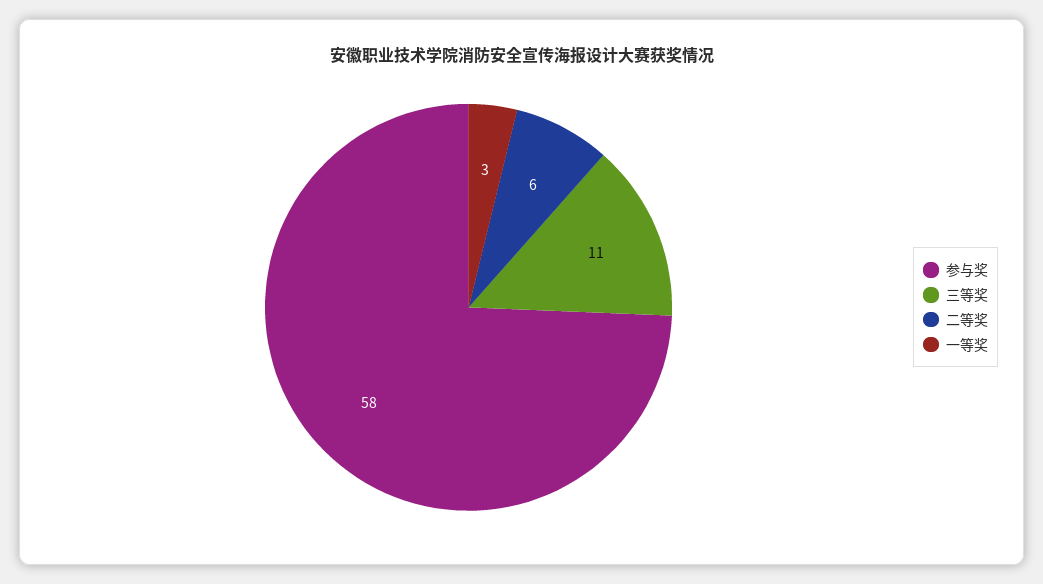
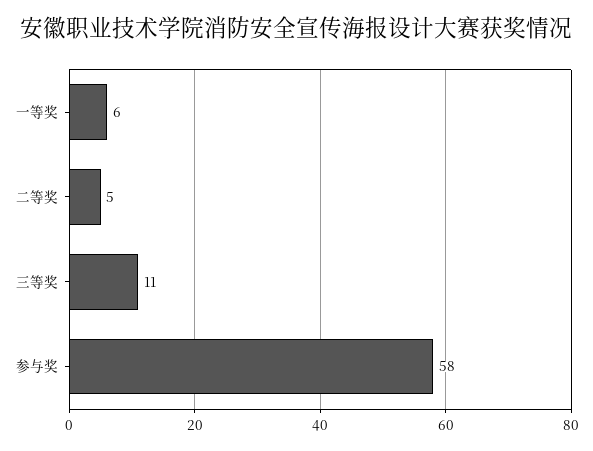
二等奖: 6 -> 5
一等奖: 3 -> 6

